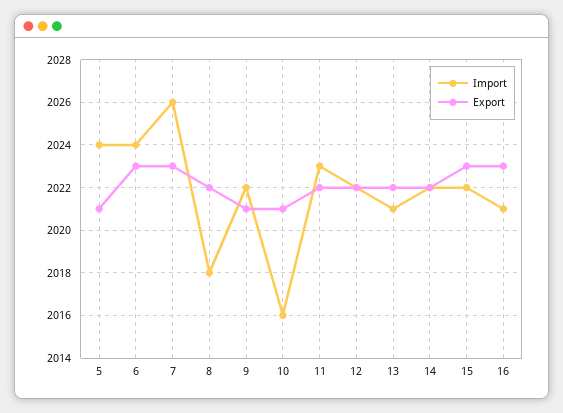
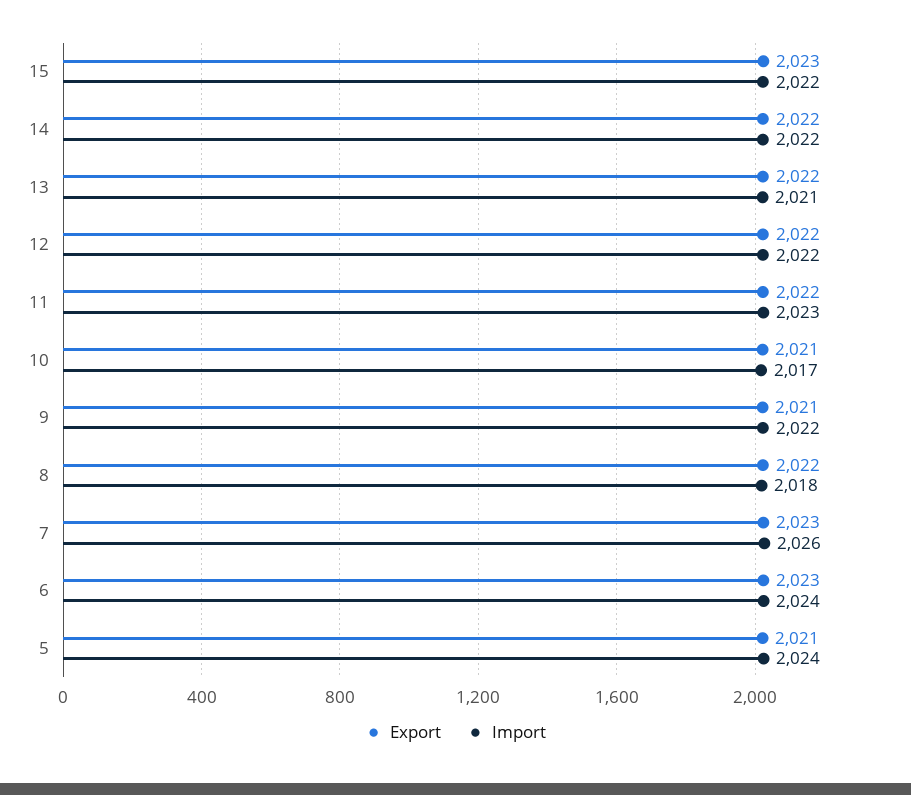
Import, 10: 2016 -> 2017
Import, 16: 2021 -> none
Export, 16: 2023 -> none

